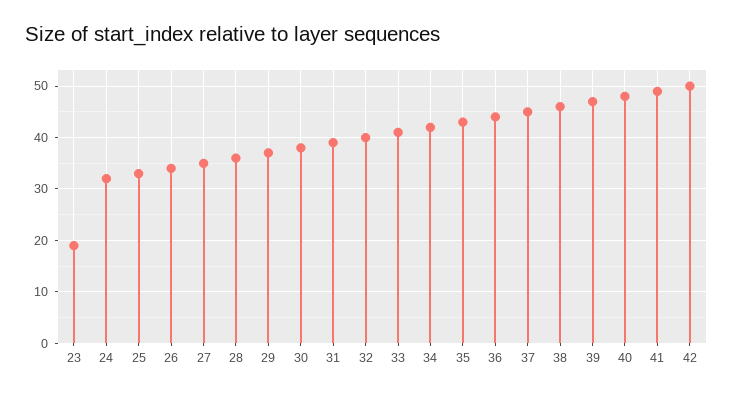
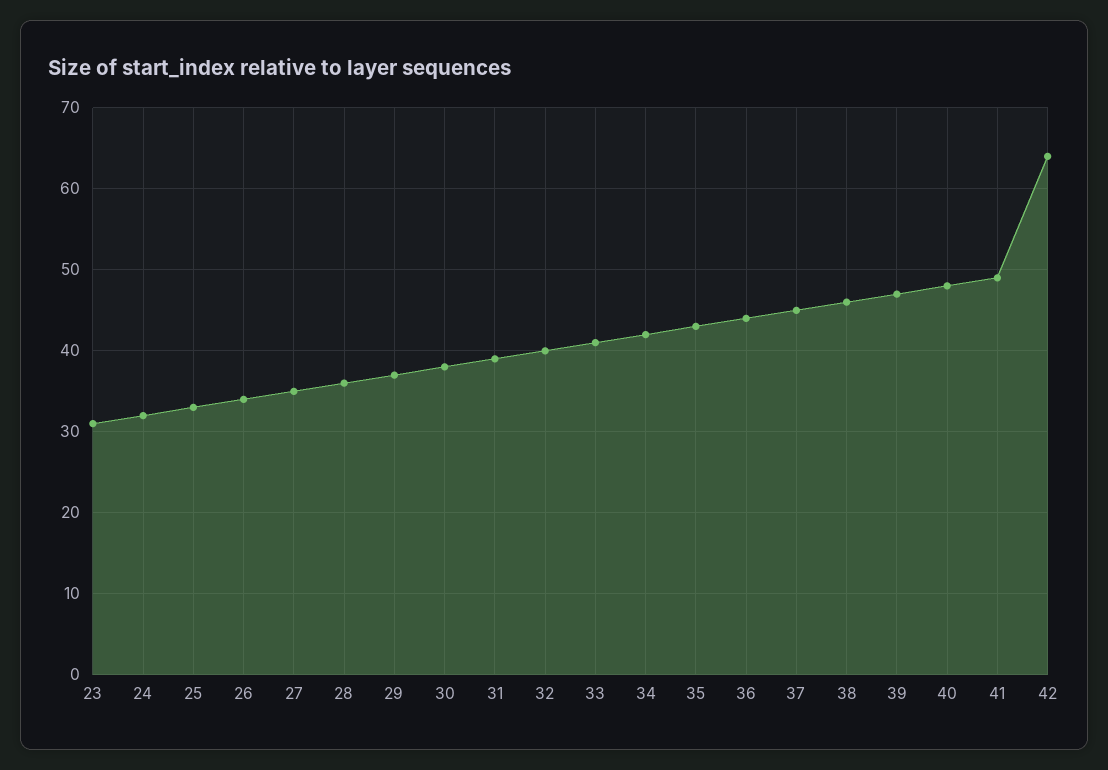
23: 20 -> 31
42: 50 -> 64

